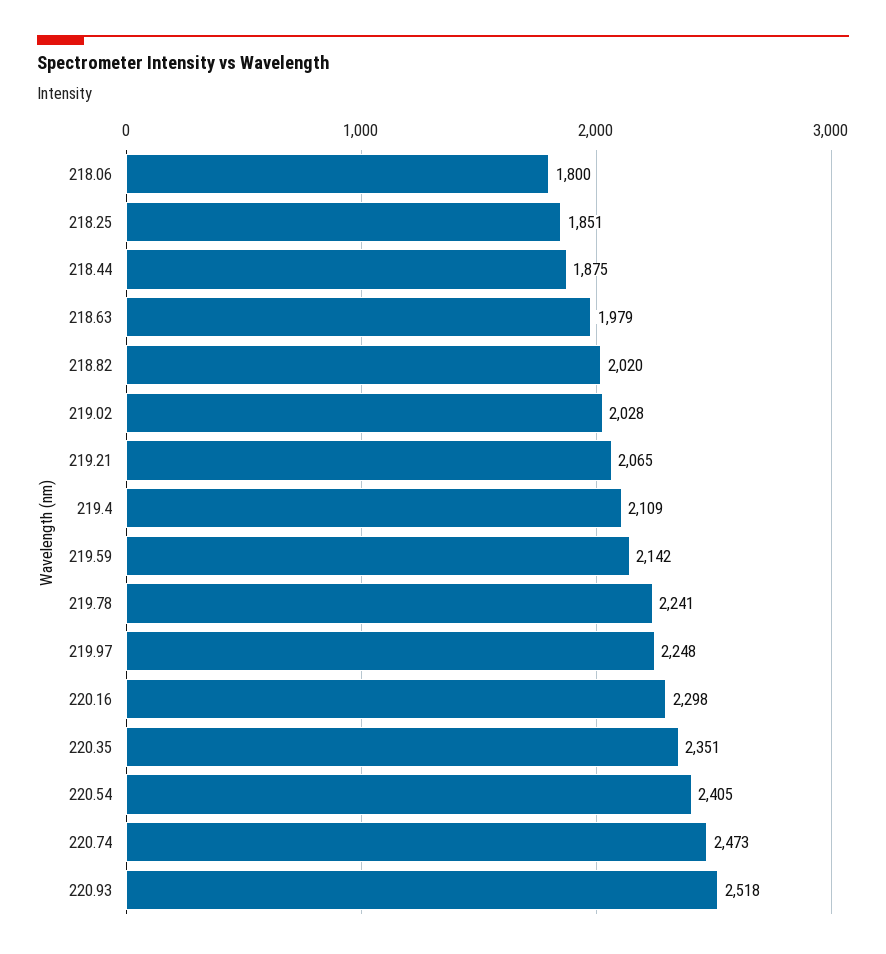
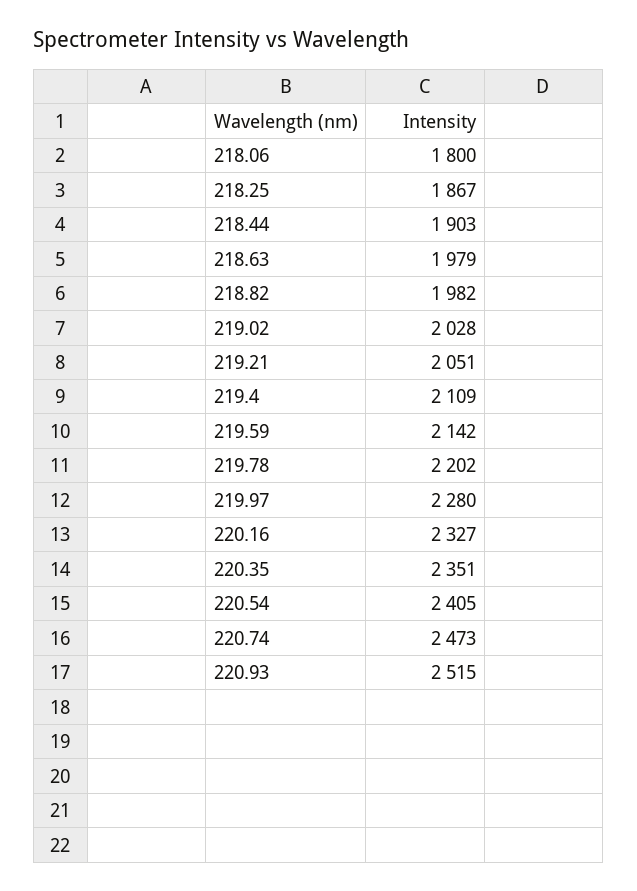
218.25: 1851 -> 1867
218.44: 1875 -> 1903
218.82: 2020 -> 1982
219.21: 2065 -> 2051
219.78: 2241 -> 2202
219.97: 2248 -> 2280
220.16: 2298 -> 2327
220.93: 2518 -> 2515

